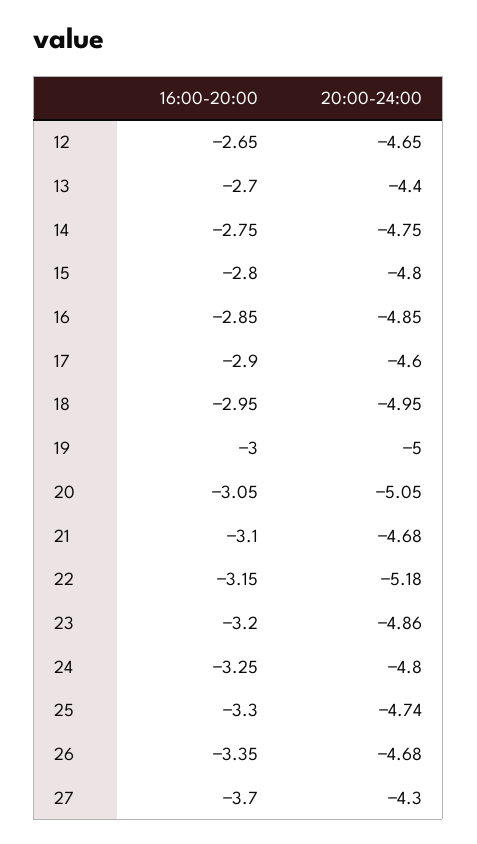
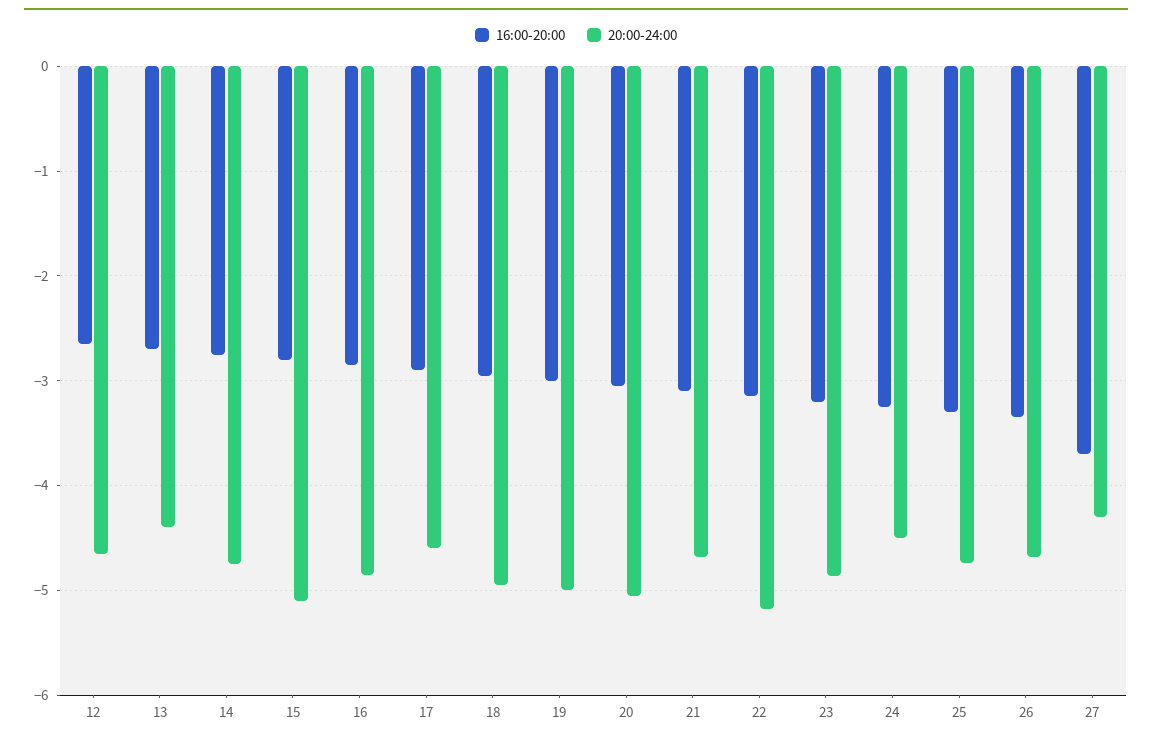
20:00-24:00, 15: -4.8 -> -5.1
20:00-24:00, 24: -4.8 -> -4.5

